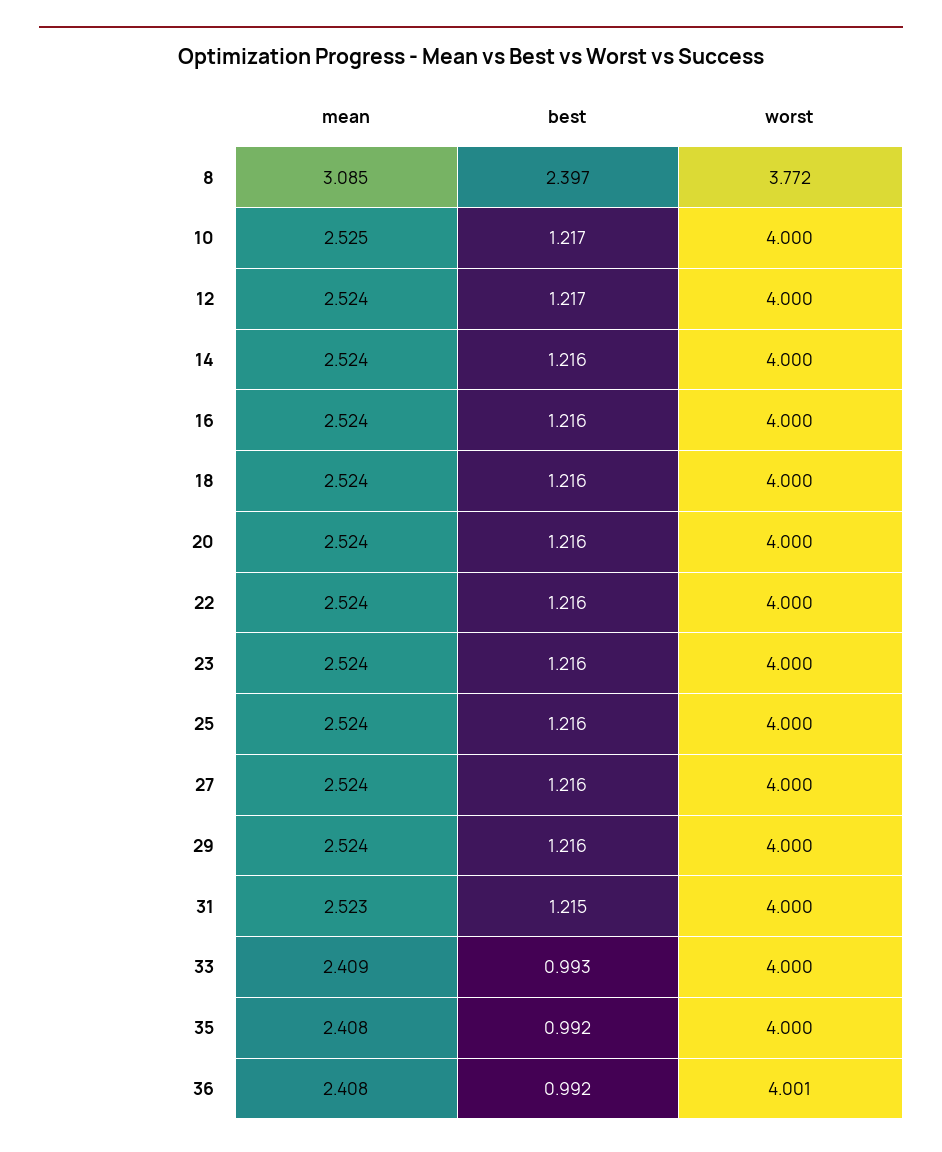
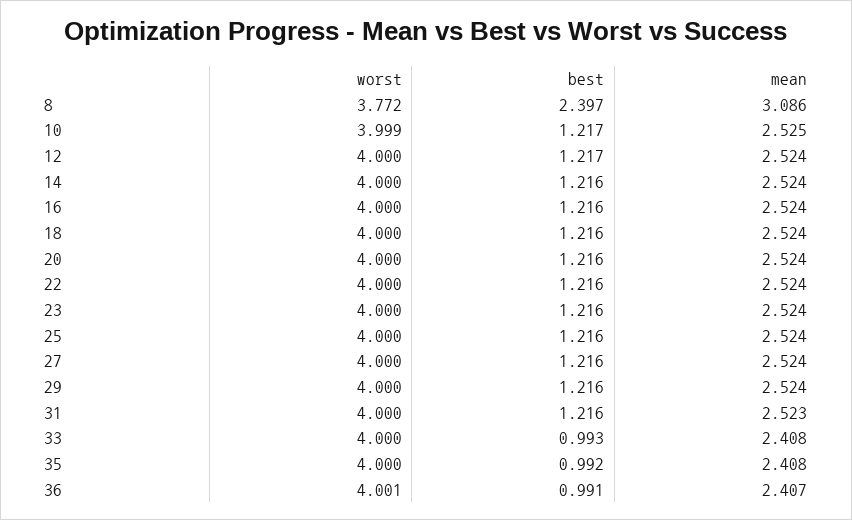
mean, 8: 3.085 -> 3.086
worst, 10: 4 -> 3.999
best, 31: 1.215 -> 1.216
mean, 33: 2.409 -> 2.408
mean, 36: 2.408 -> 2.407
best, 36: 0.992 -> 0.991

